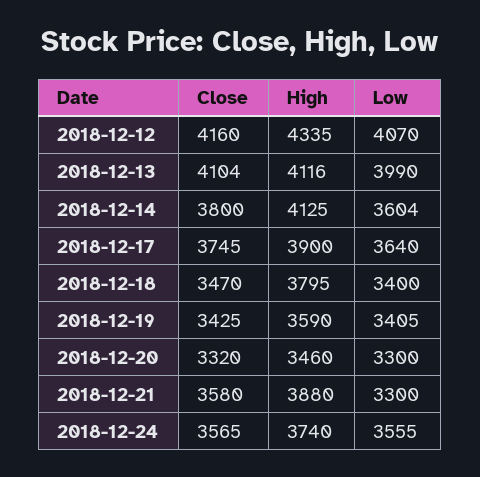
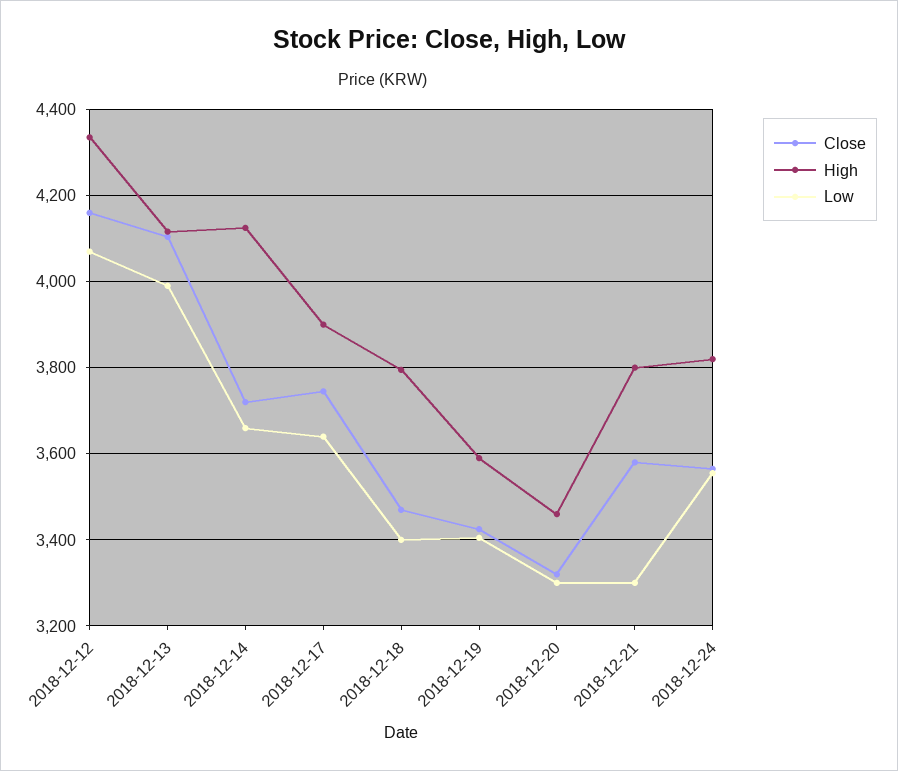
Close, 2018-12-14: 3800 -> 3720
Low, 2018-12-14: 3604 -> 3660
High, 2018-12-21: 3880 -> 3800
High, 2018-12-24: 3740 -> 3820

